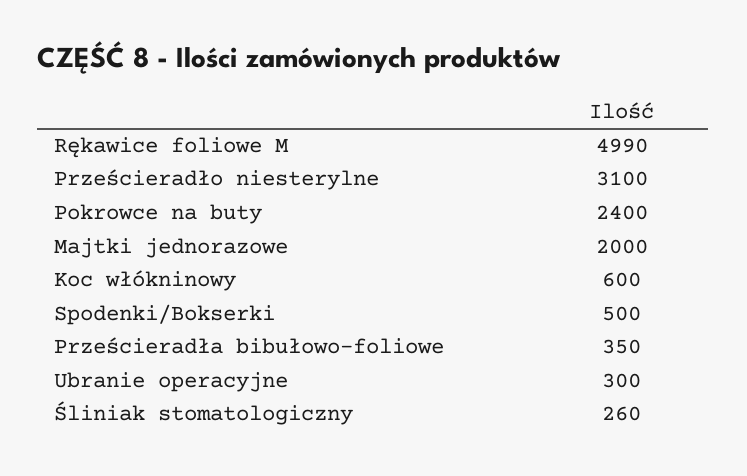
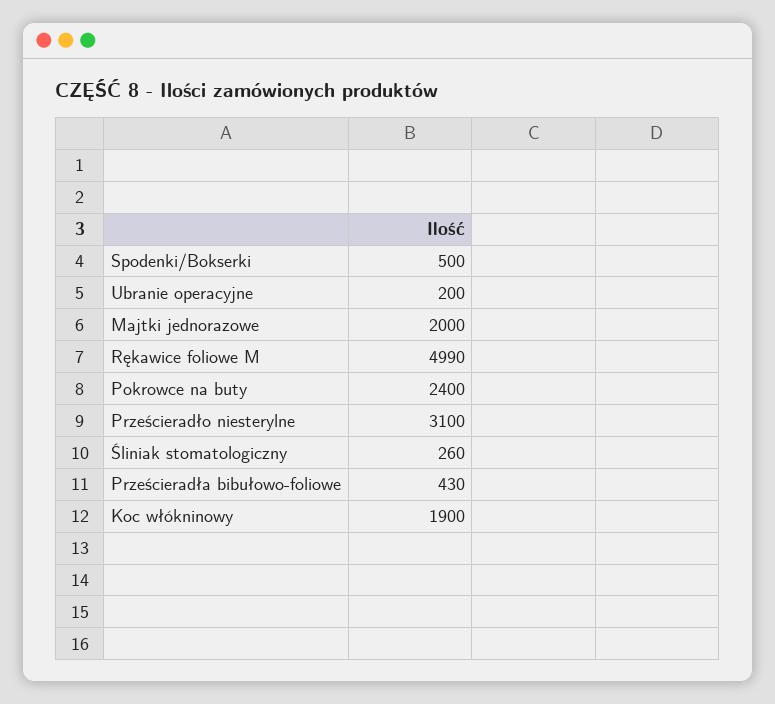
Koc włókninowy: 600 -> 1900
Prześcieradła bibułowo-foliowe: 350 -> 430
Ubranie operacyjne: 300 -> 200

